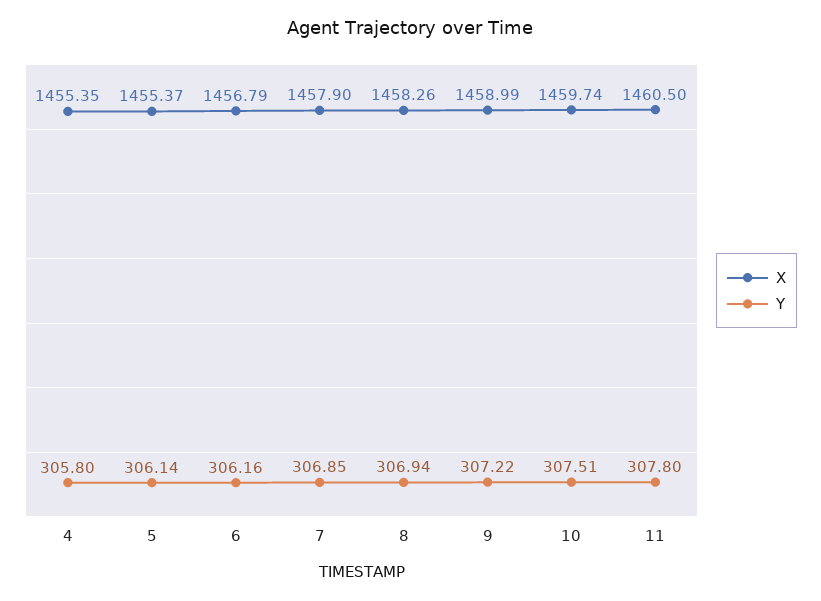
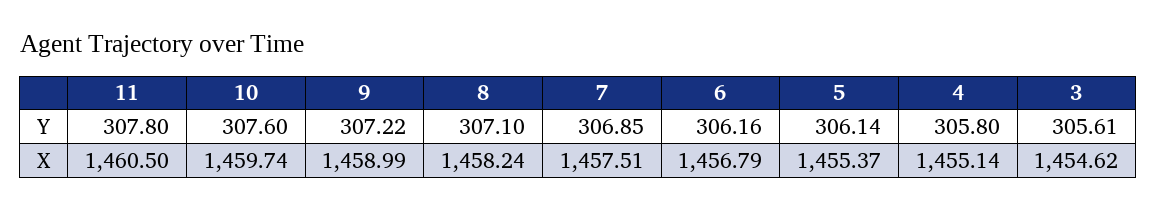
X, 4: 1455.35 -> 1455.14
X, 7: 1457.9 -> 1457.51
X, 8: 1458.26 -> 1458.24
Y, 8: 306.94 -> 307.1
Y, 10: 307.51 -> 307.6
Y, 3: none -> 305.61
X, 3: none -> 1454.62

